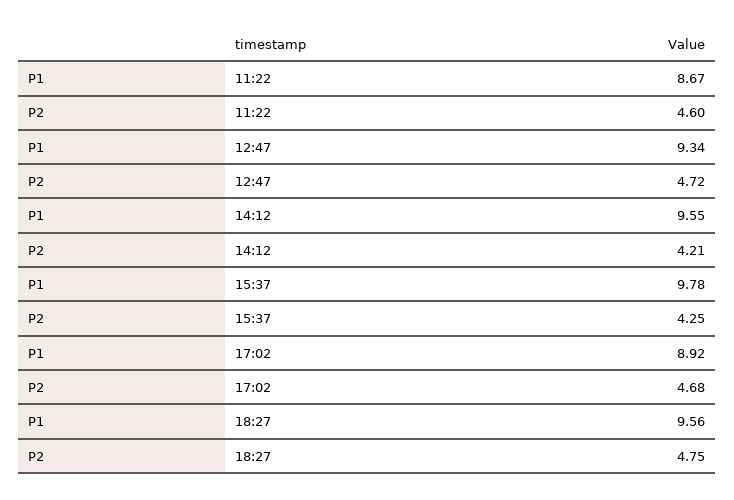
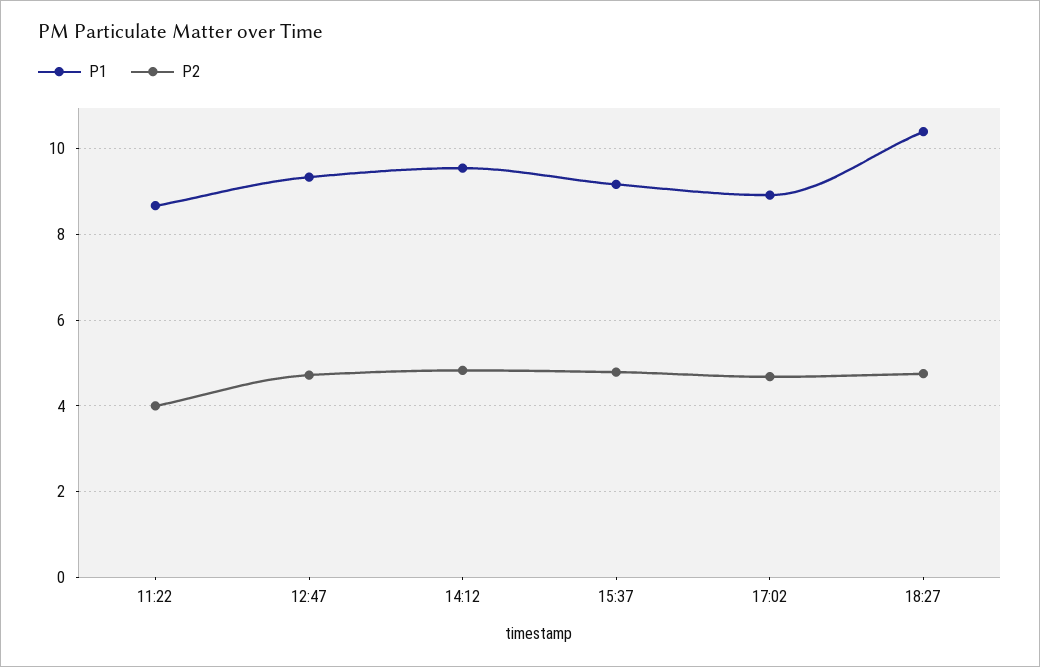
P2, 11:22: 4.6 -> 4
P2, 14:12: 4.21 -> 4.8
P1, 15:37: 9.78 -> 9.2
P2, 15:37: 4.25 -> 4.8
P1, 18:27: 9.56 -> 10.4

